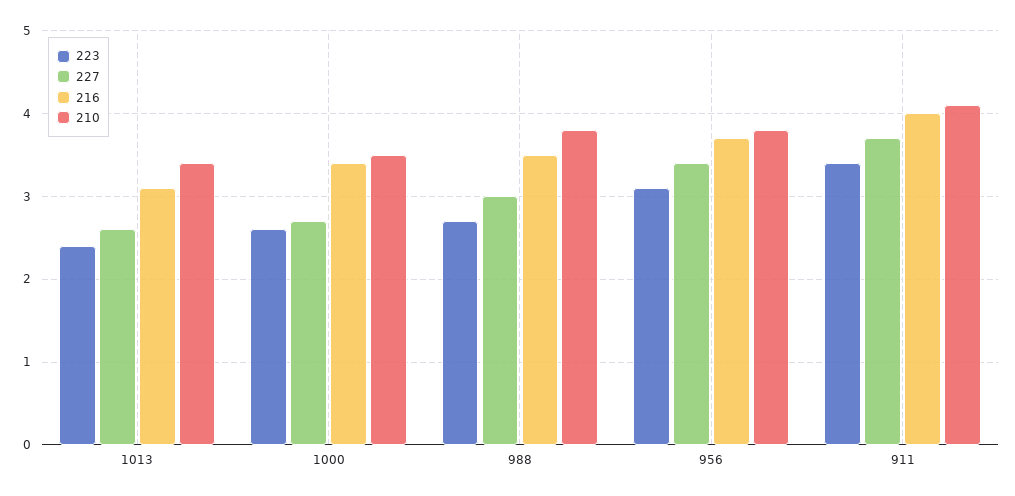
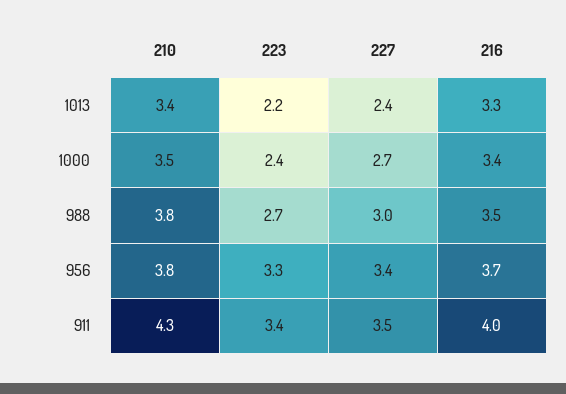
223, 1013: 2.4 -> 2.2
227, 1013: 2.6 -> 2.4
216, 1013: 3.1 -> 3.3
223, 1000: 2.6 -> 2.4
223, 956: 3.1 -> 3.3
227, 911: 3.7 -> 3.5
210, 911: 4.1 -> 4.3

